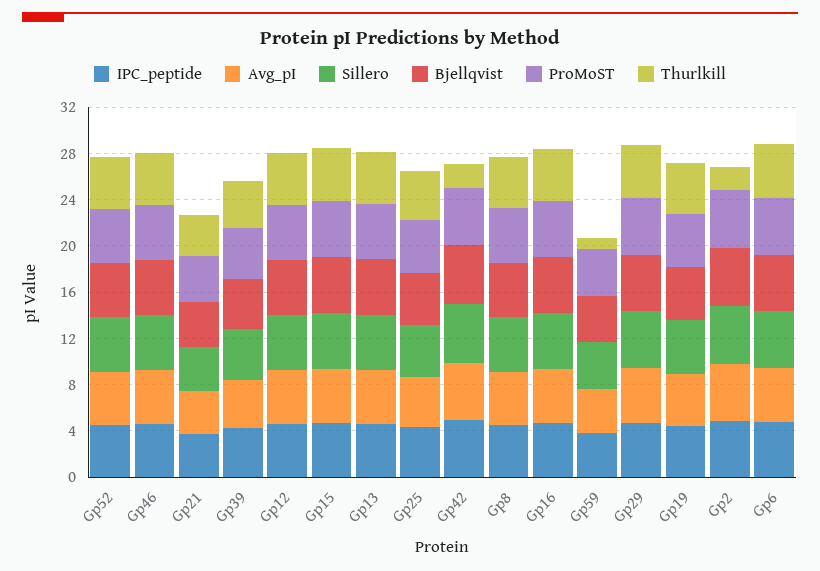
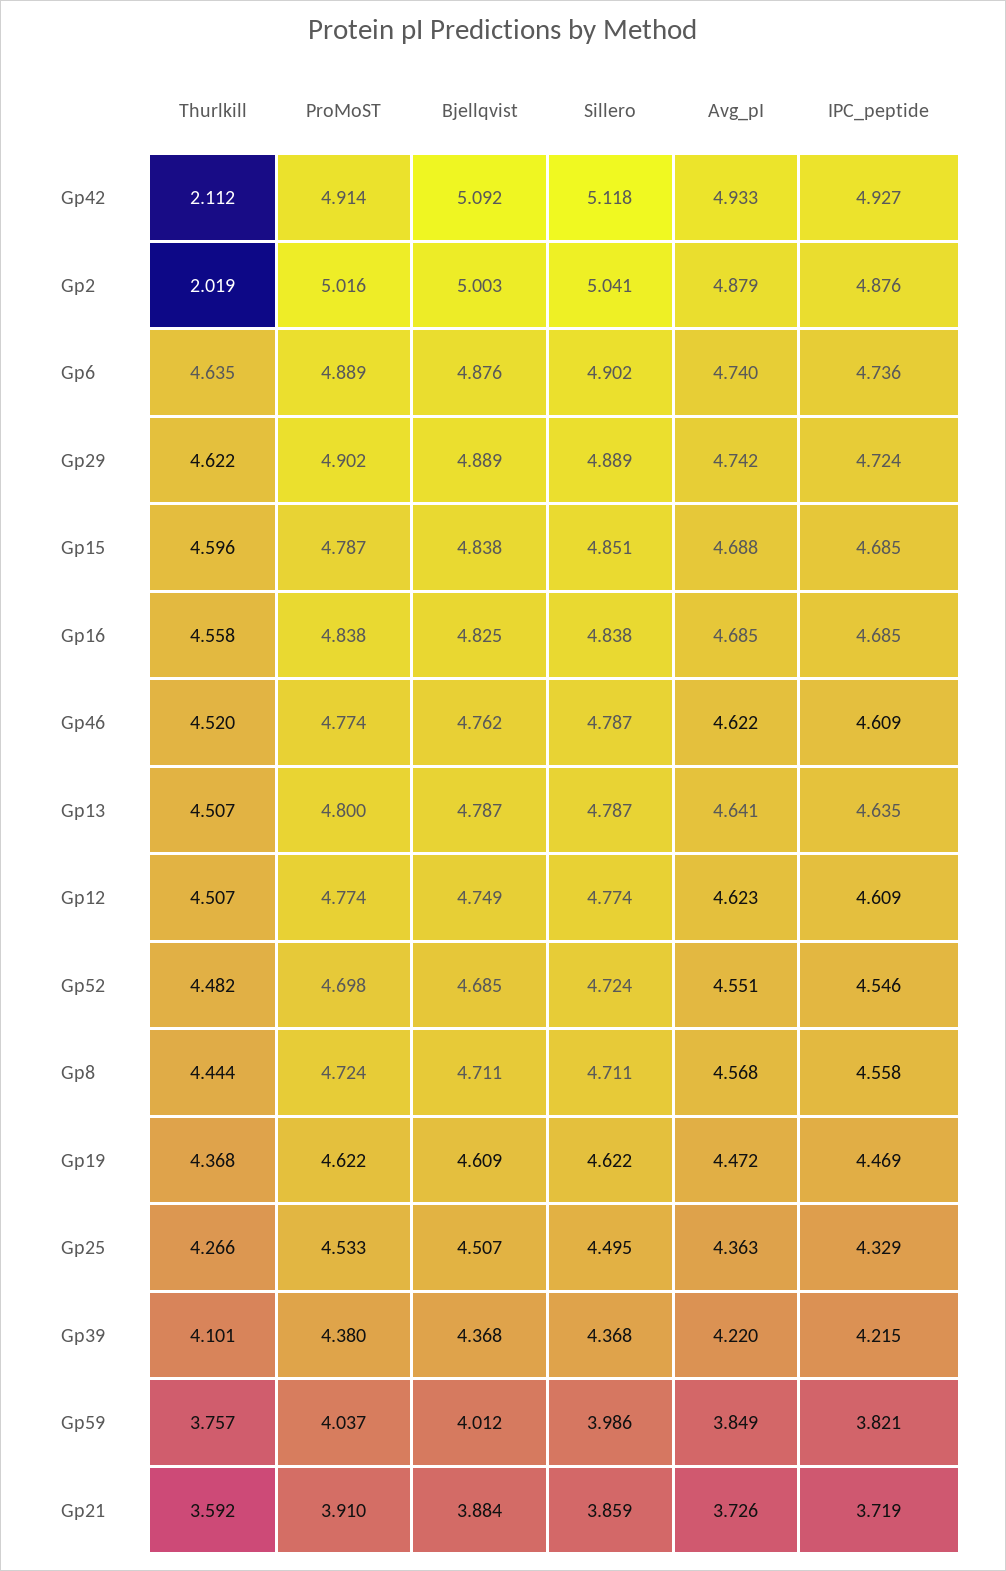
Thurlkill, Gp59: 1 -> 3.757

